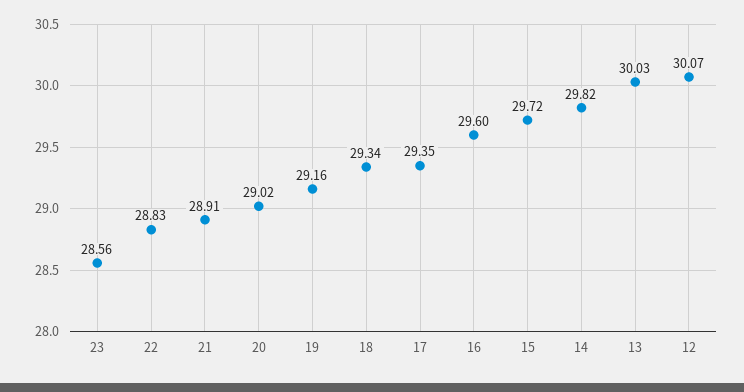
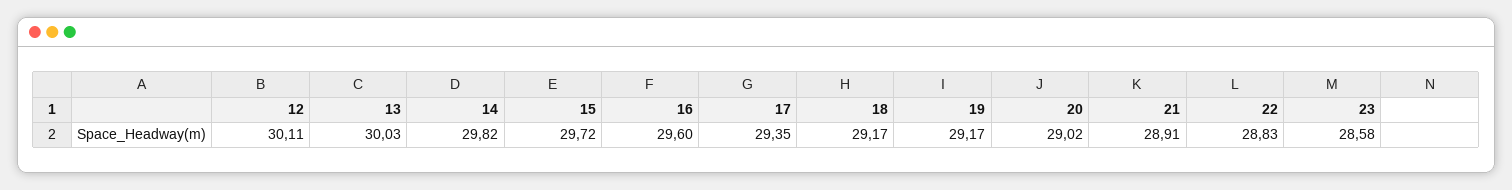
23: 28.56 -> 28.58
19: 29.16 -> 29.17
18: 29.34 -> 29.17
12: 30.07 -> 30.11

